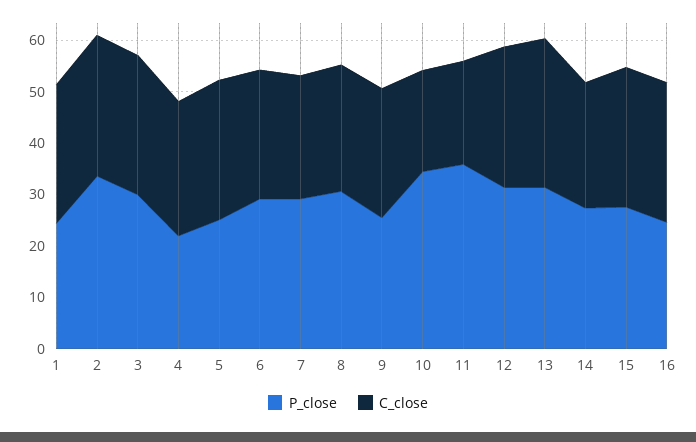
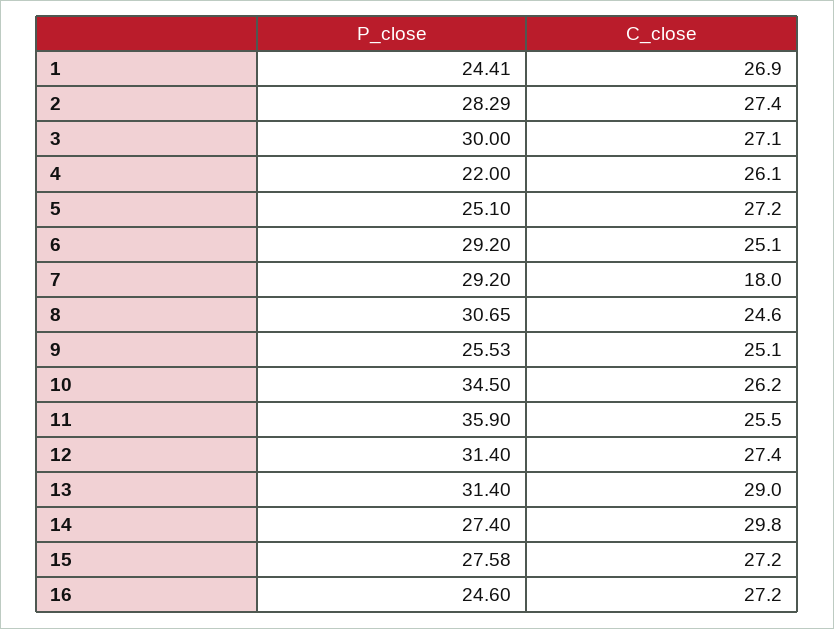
P_close, 2: 34 -> 28.29
C_close, 7: 24 -> 18
C_close, 10: 20 -> 26.2
C_close, 11: 20 -> 25.5
C_close, 14: 24 -> 29.8

